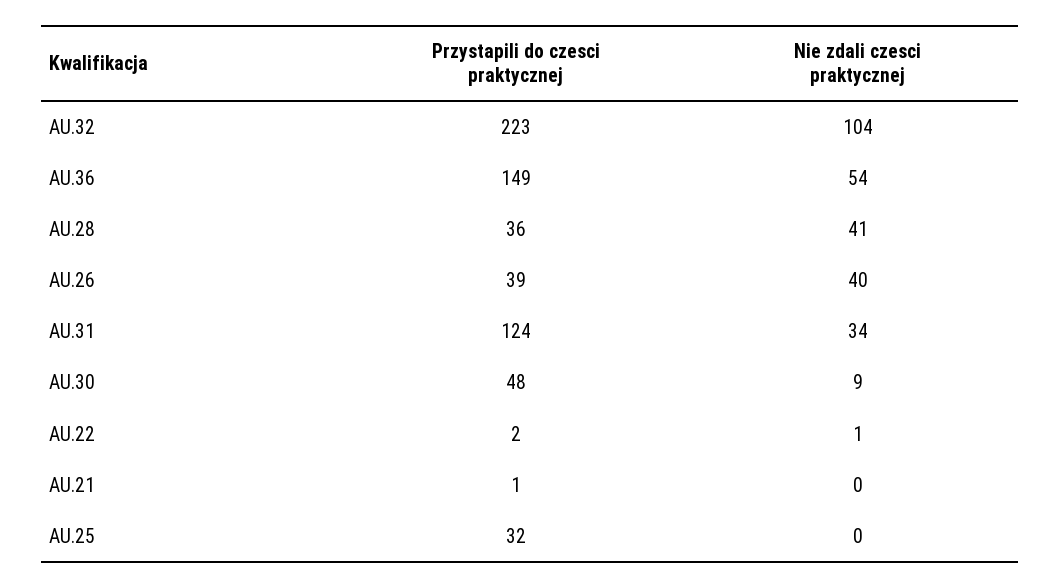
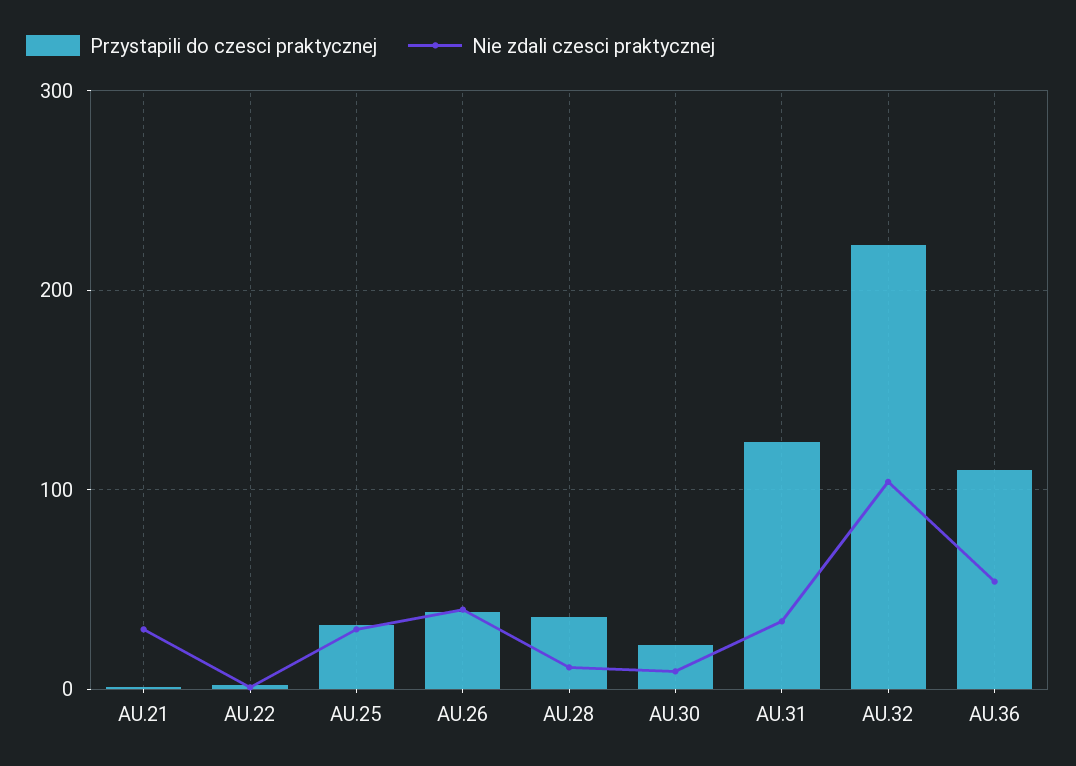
Przystapili do czesci praktycznej, AU.36: 149 -> 110
Nie zdali czesci praktycznej, AU.28: 41 -> 10
Przystapili do czesci praktycznej, AU.30: 48 -> 20
Nie zdali czesci praktycznej, AU.21: 0 -> 30
Nie zdali czesci praktycznej, AU.25: 0 -> 30

